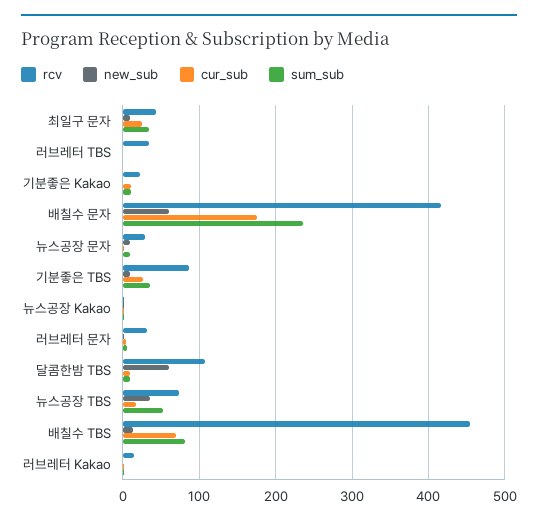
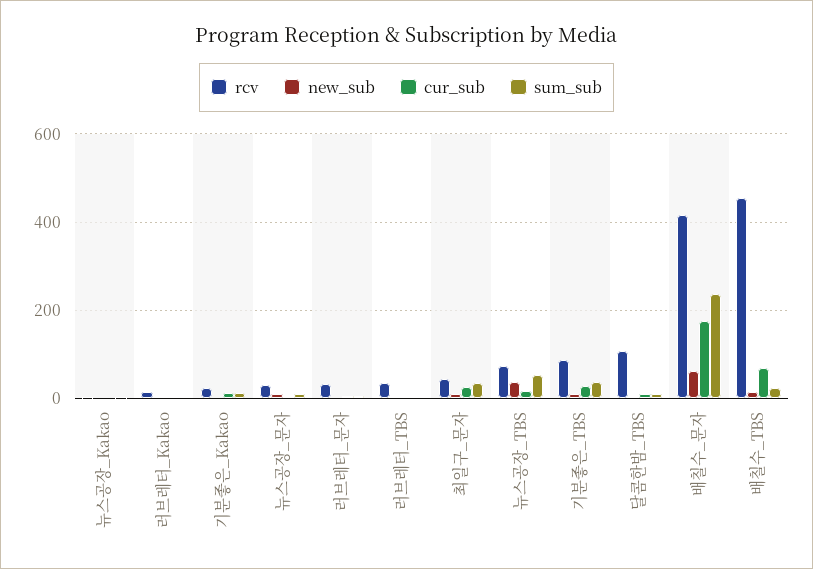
new_sub, 달콤한밤 TBS: 60 -> 0
sum_sub, 배칠수 TBS: 80 -> 20

